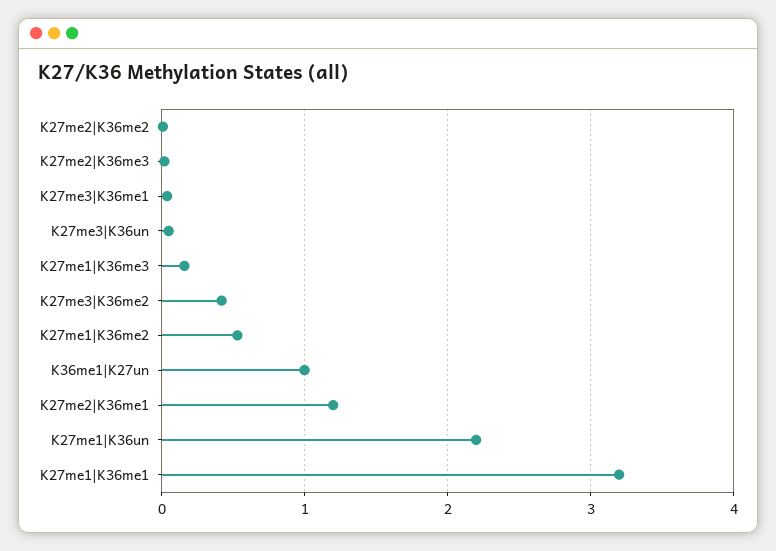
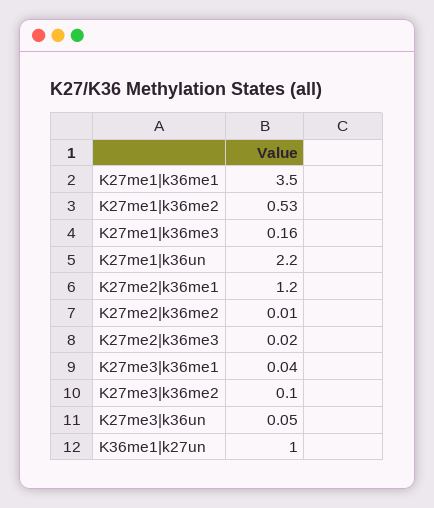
K27me3|K36me2: 0.4 -> 0.1
K27me1|K36me1: 3.2 -> 3.5

